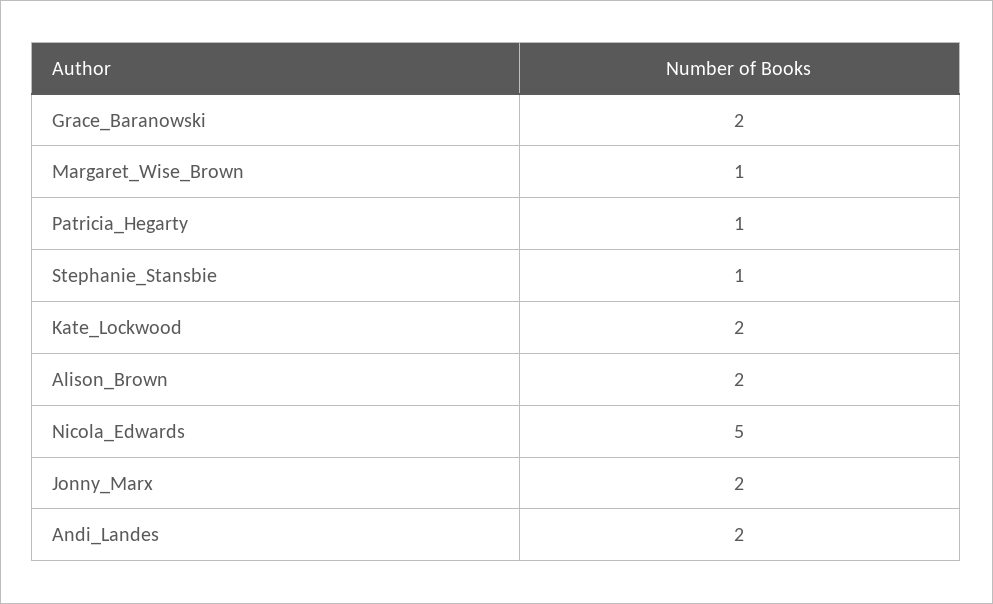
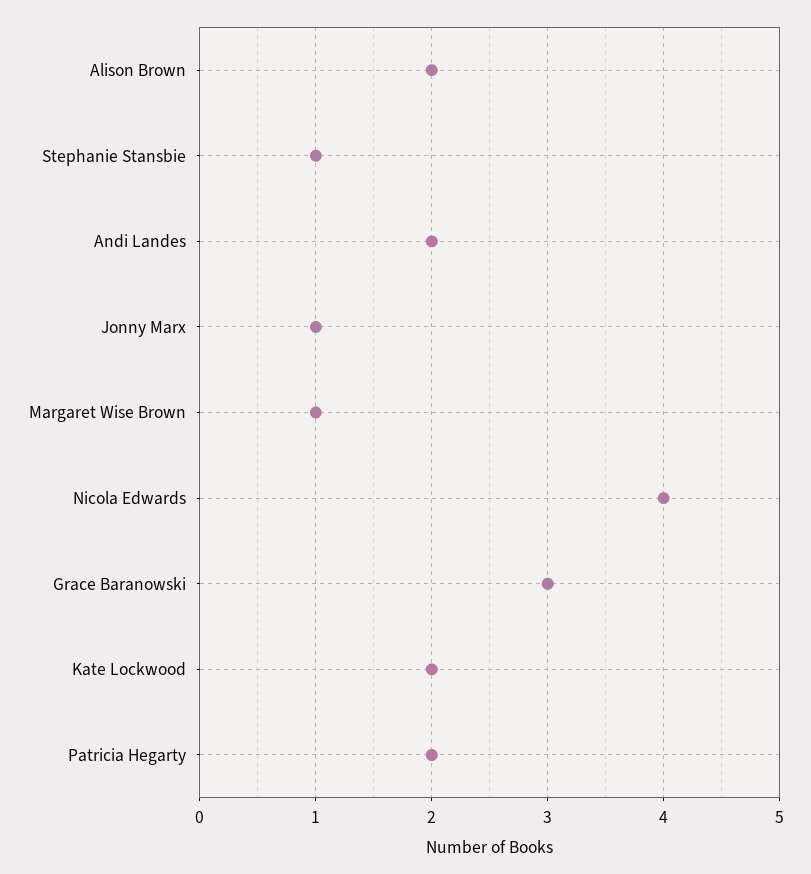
Grace_Baranowski: 2 -> 3
Patricia_Hegarty: 1 -> 2
Nicola_Edwards: 5 -> 4
Jonny_Marx: 2 -> 1

